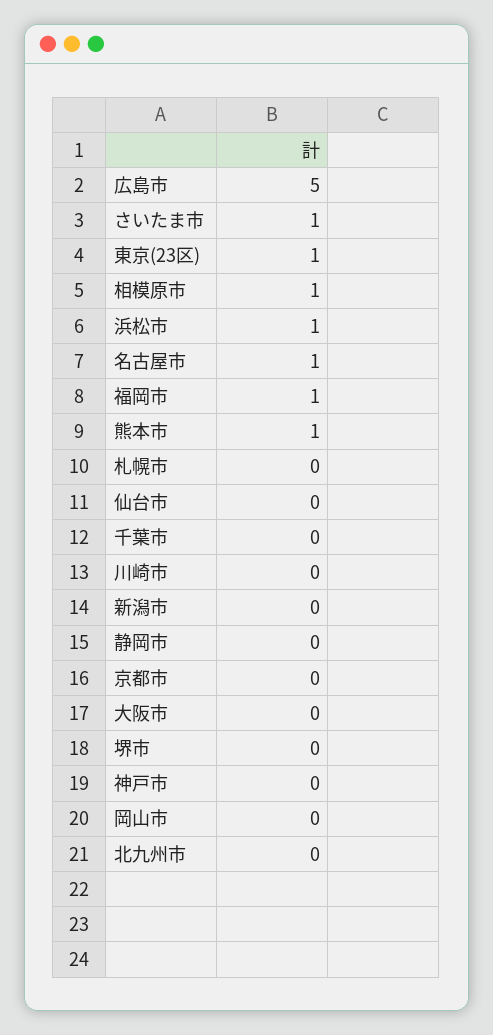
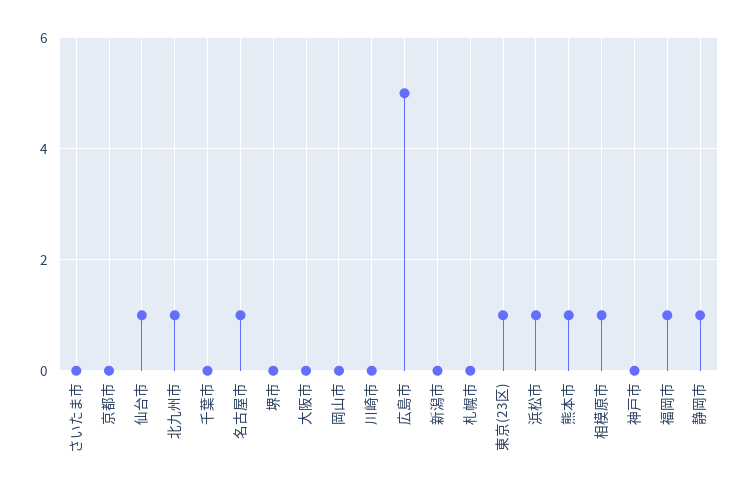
さいたま市: 1 -> 0
仙台市: 0 -> 1
静岡市: 0 -> 1
北九州市: 0 -> 1

